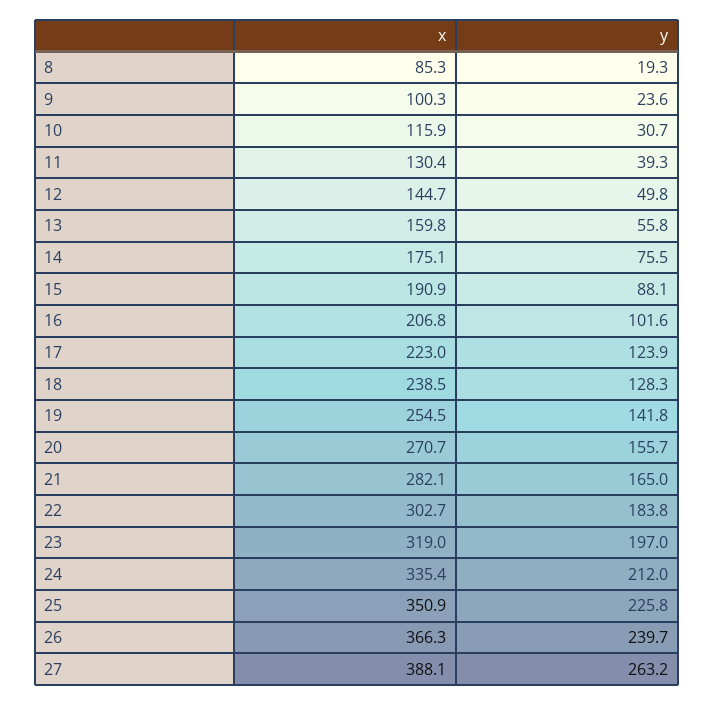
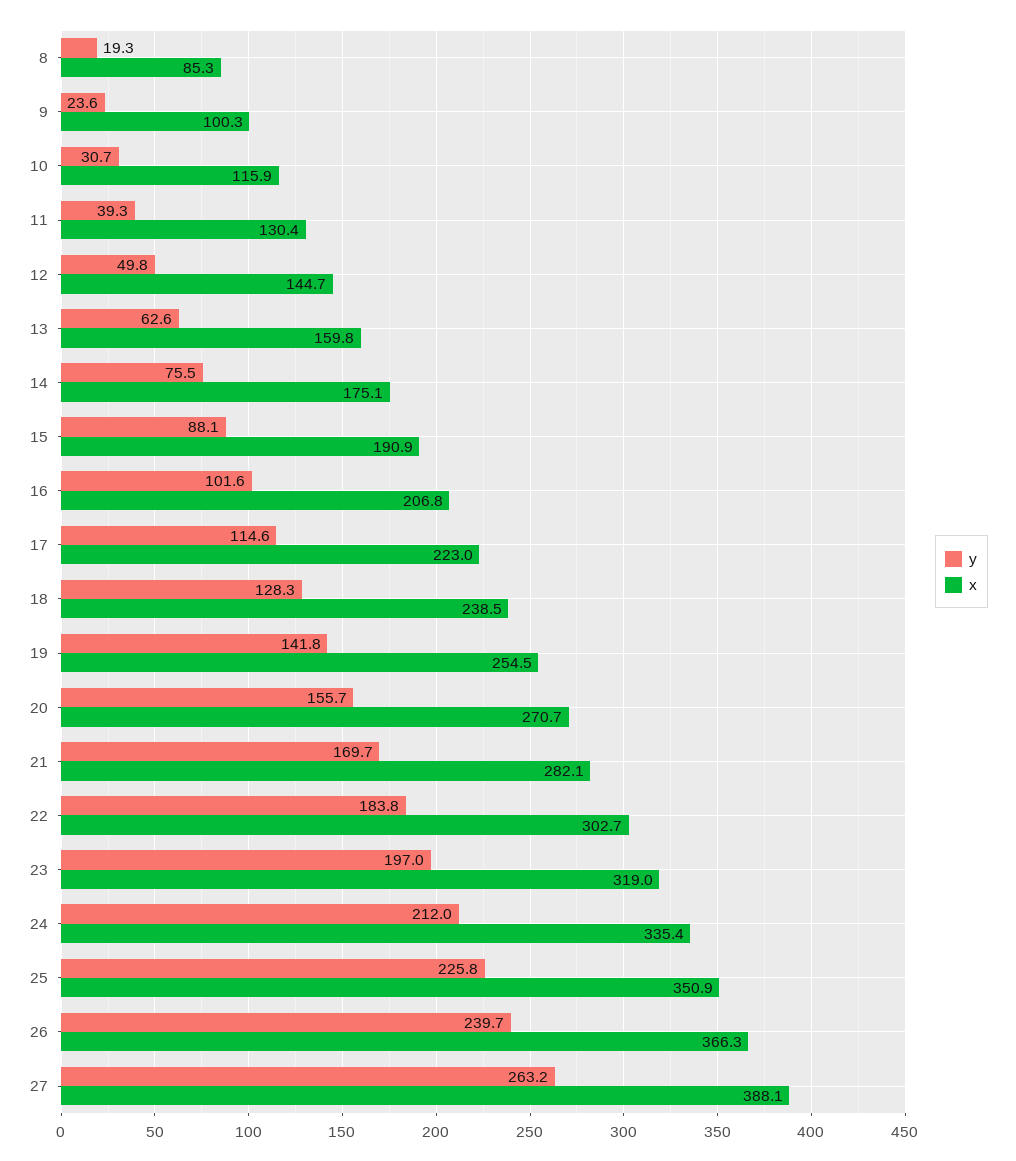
y, 13: 55.8 -> 62.6
y, 17: 123.9 -> 114.6
y, 21: 165 -> 169.7

